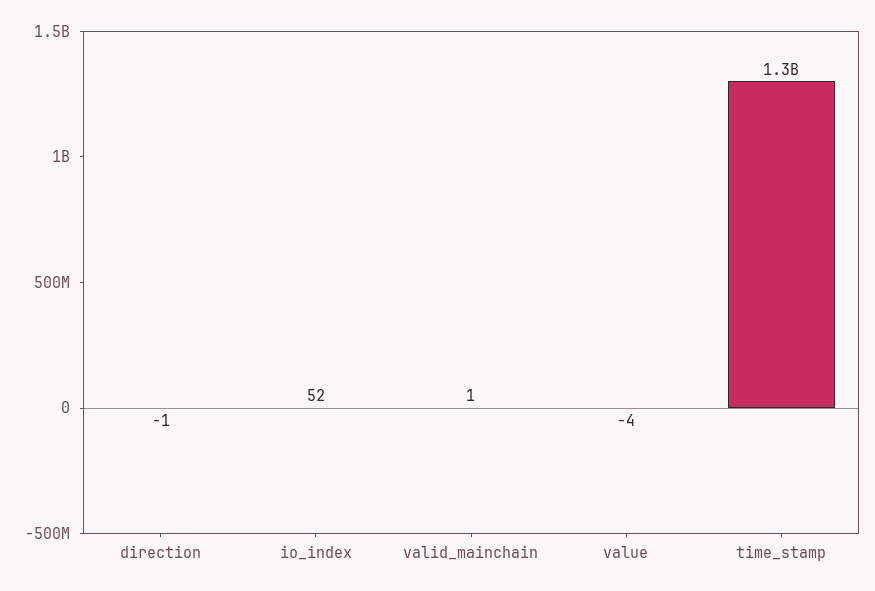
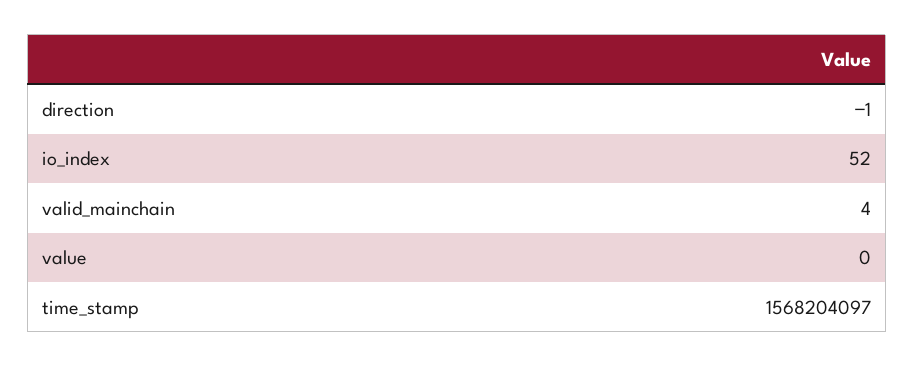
valid_mainchain: 1 -> 4
value: -4 -> 0
time_stamp: 1300000000 -> 1568204097

